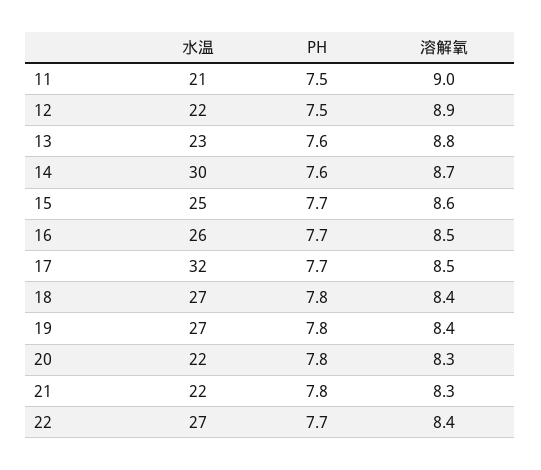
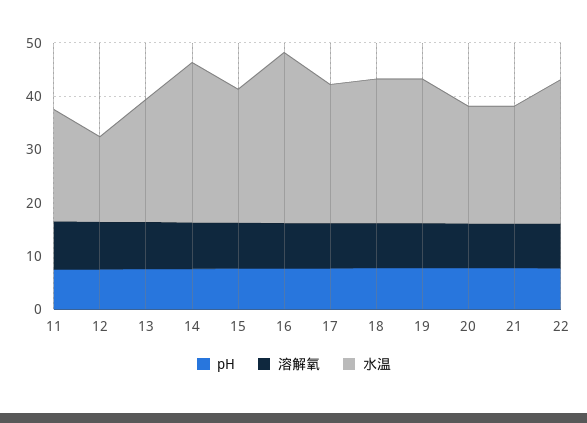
水温, 12: 22 -> 16
水温, 16: 26 -> 32
水温, 17: 32 -> 26

